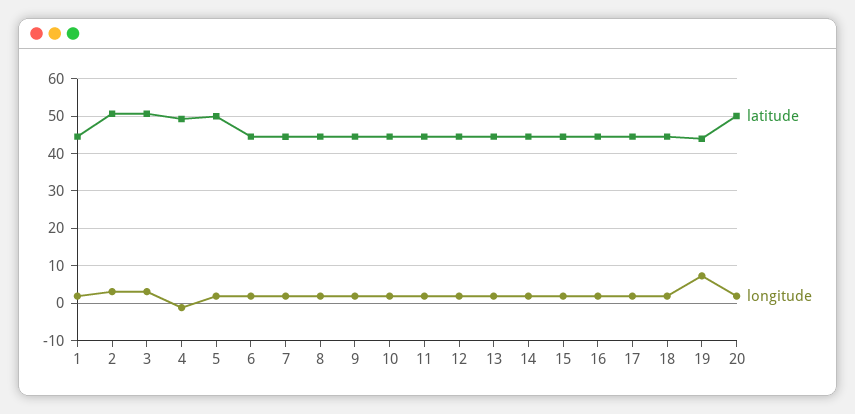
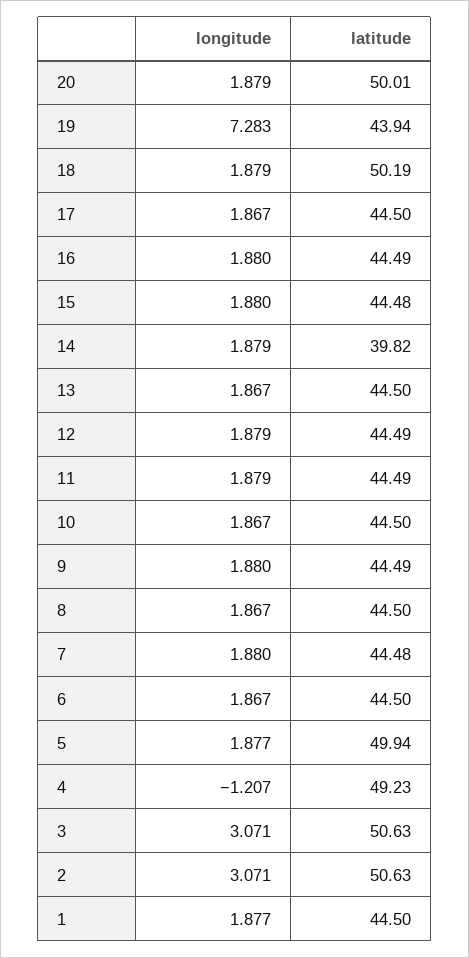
latitude, 14: 44 -> 39.82
latitude, 18: 44 -> 50.19

